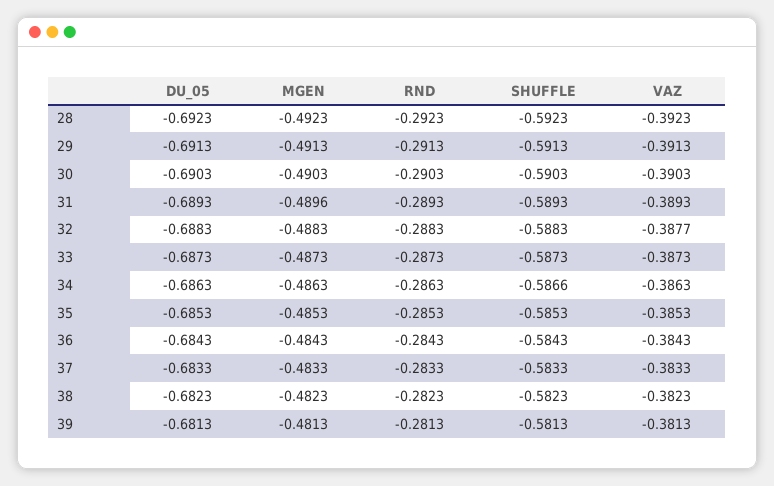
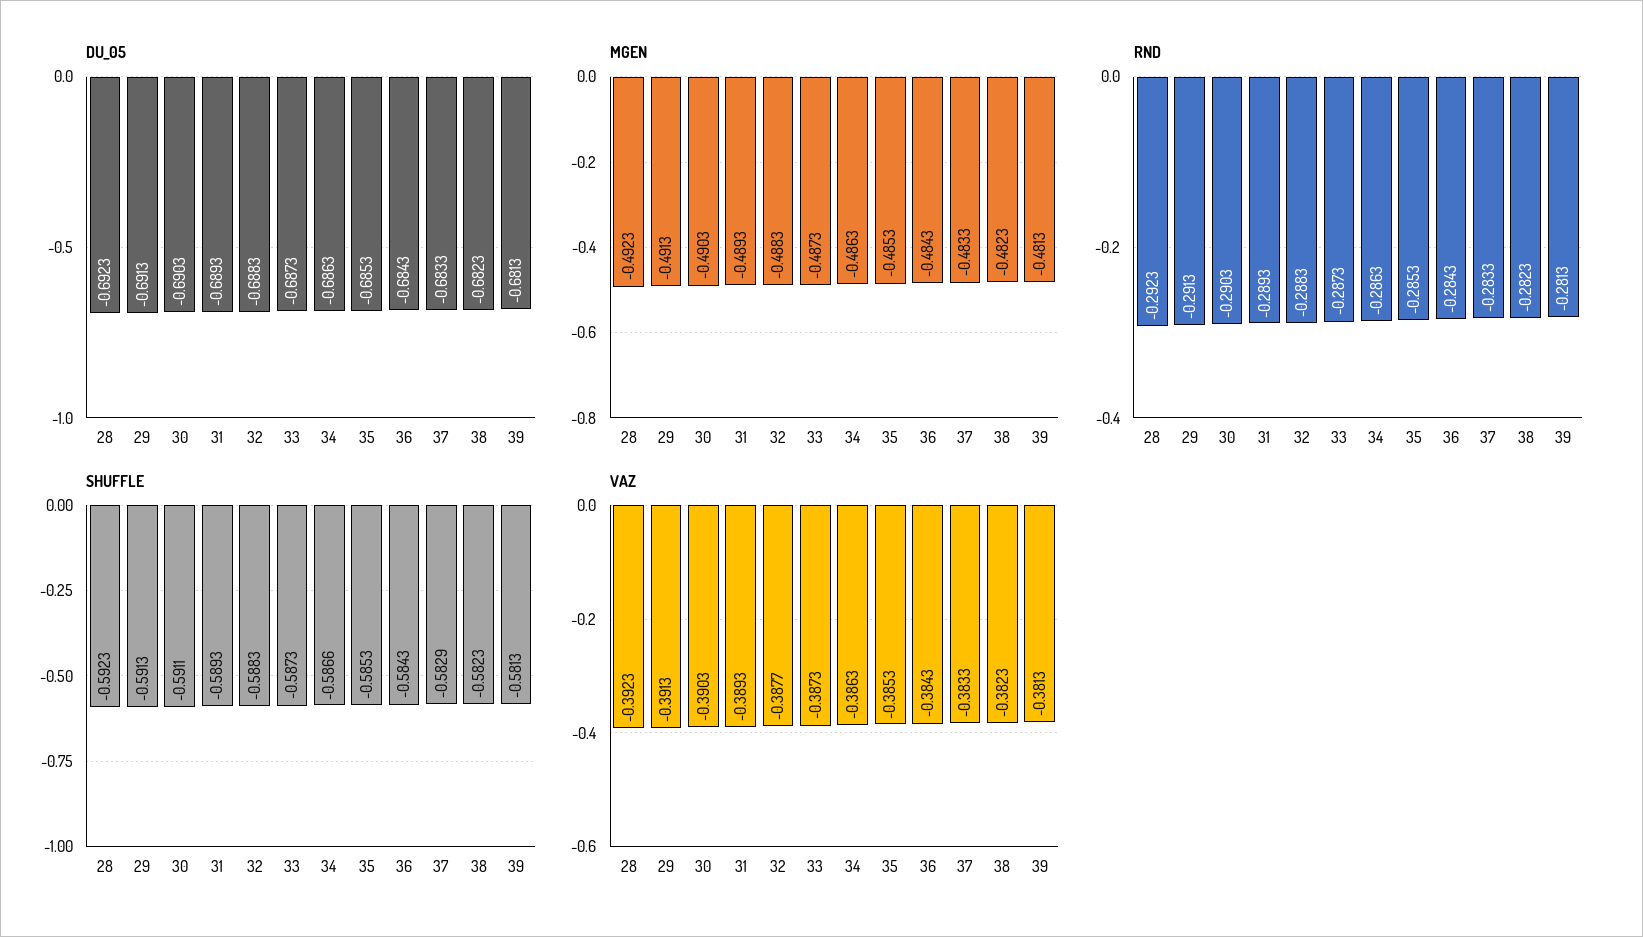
SHUFFLE, 30: -0.5903 -> -0.5911
MGEN, 31: -0.4896 -> -0.4893
SHUFFLE, 37: -0.5833 -> -0.5829

